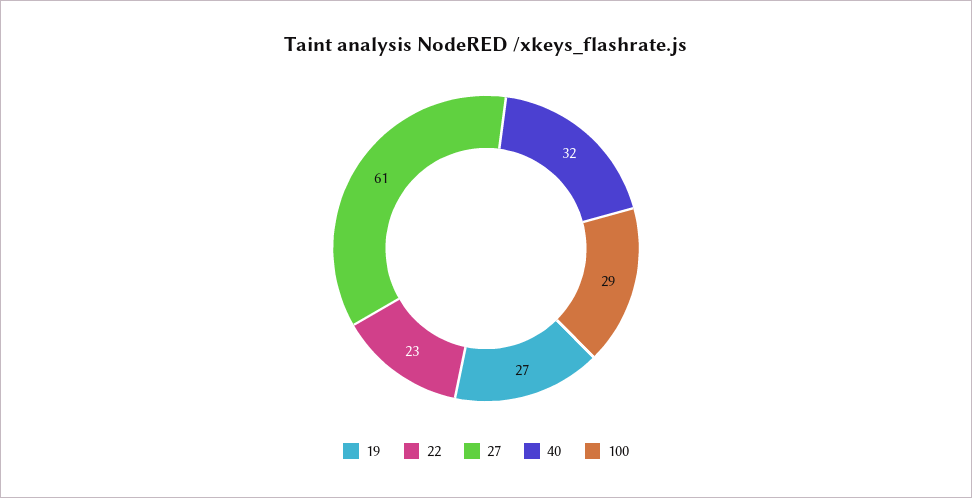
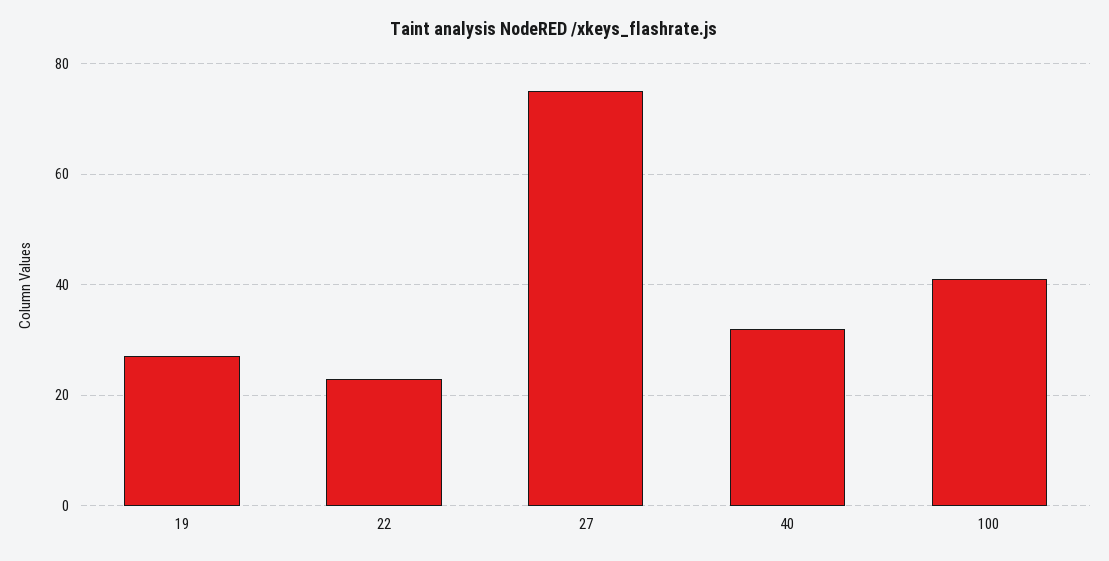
27: 61 -> 75
100: 29 -> 40

